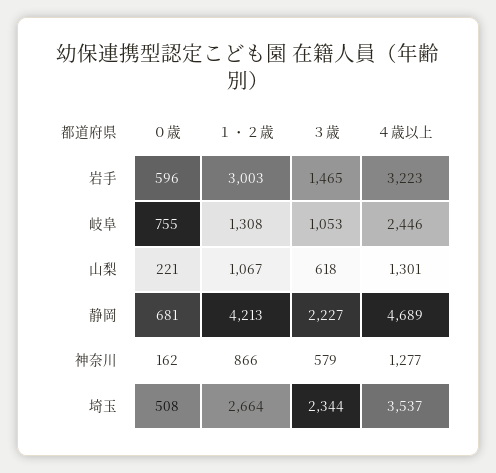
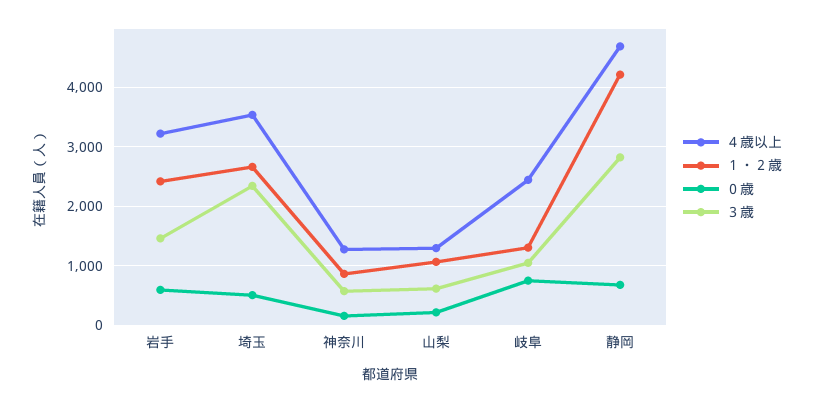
１・２歳, 岩手: 3003 -> 2400
３歳, 静岡: 2227 -> 2800

